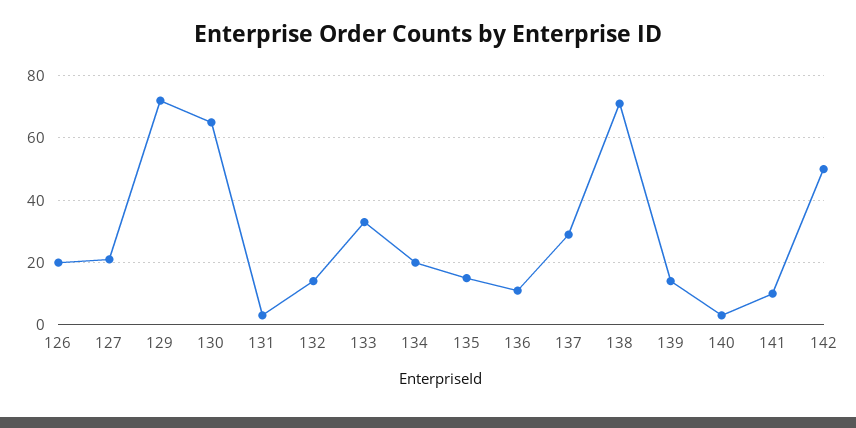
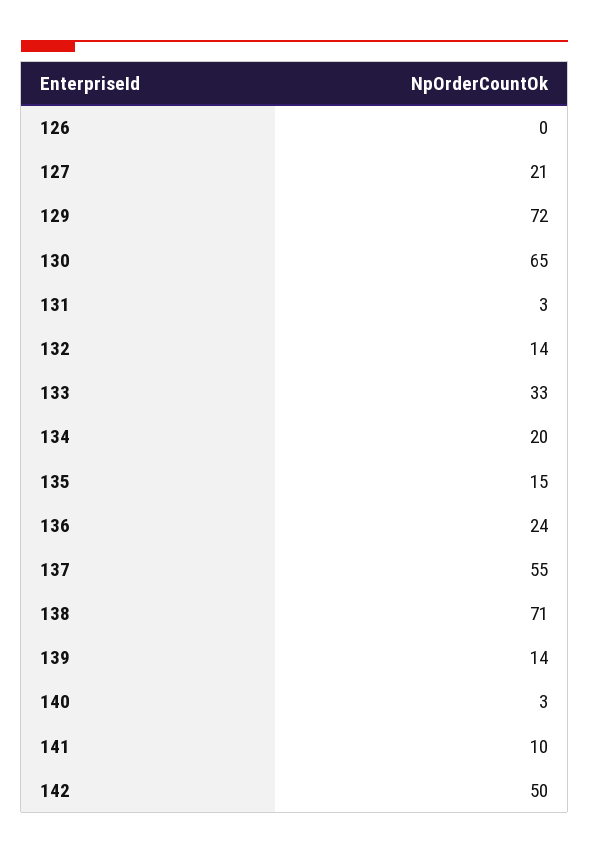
126: 20 -> 0
136: 10 -> 24
137: 30 -> 55

